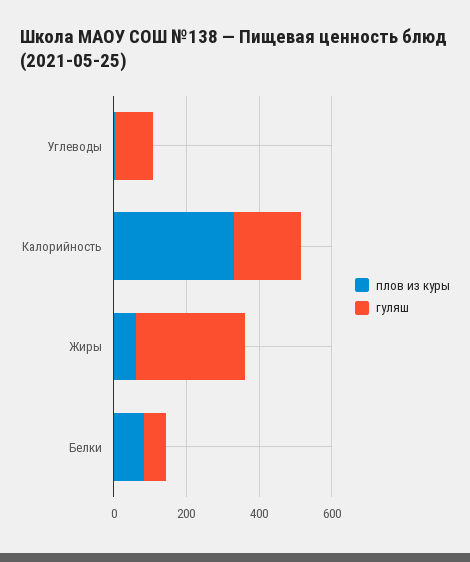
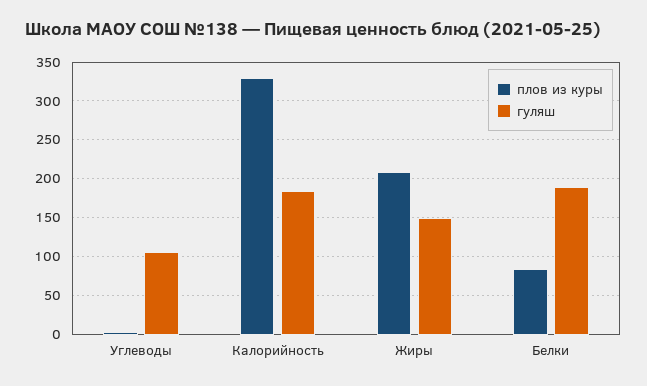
плов из куры, Жиры: 50 -> 210
гуляш, Жиры: 300 -> 150
гуляш, Белки: 50 -> 190

